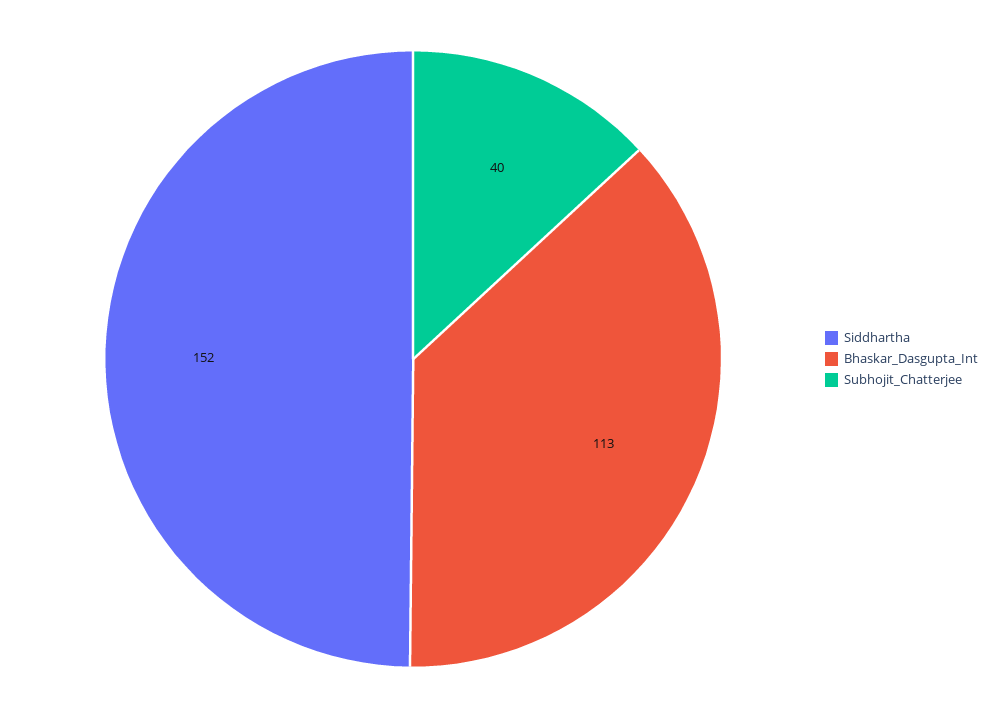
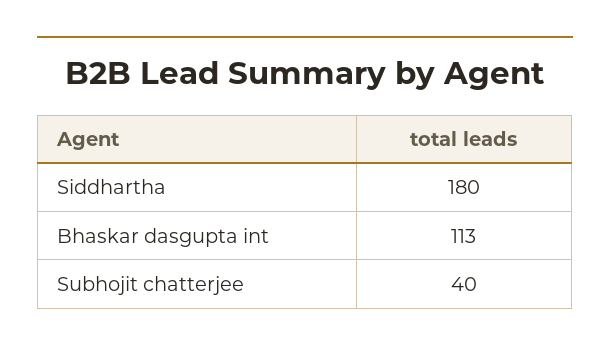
Siddhartha: 152 -> 180

